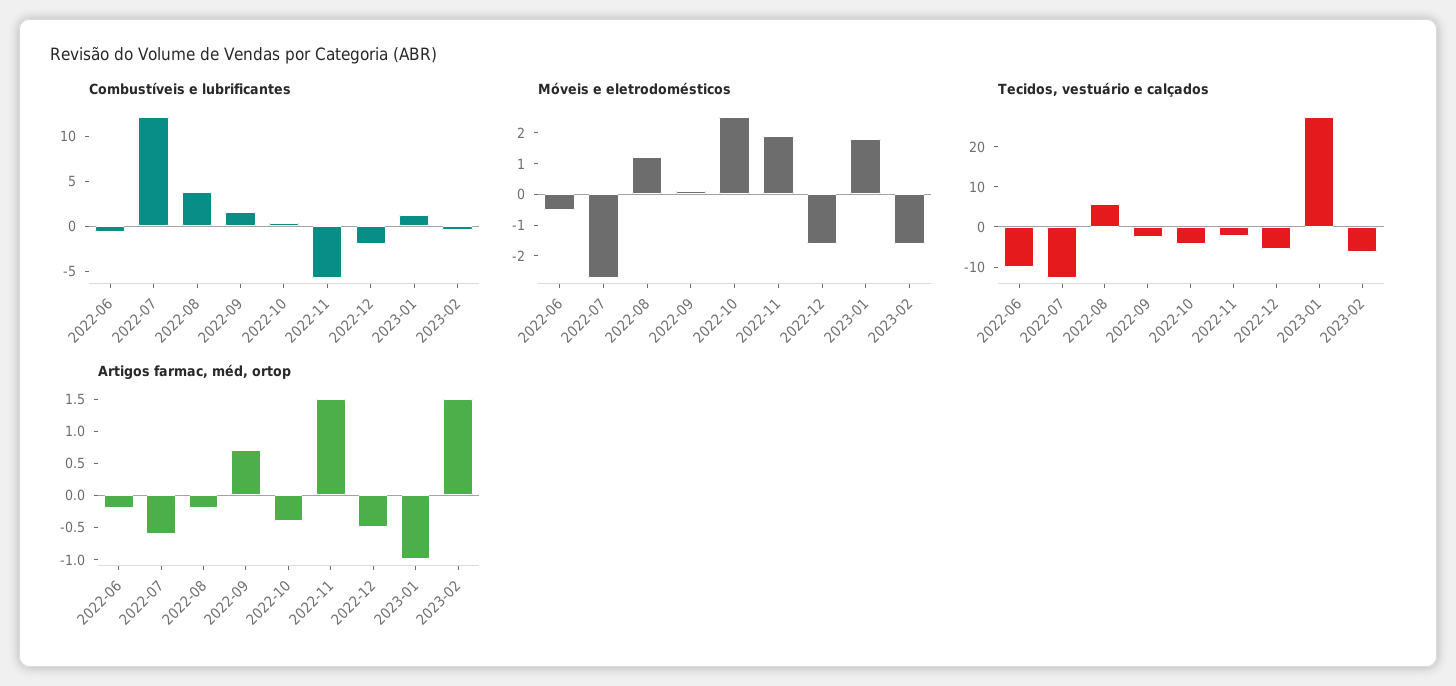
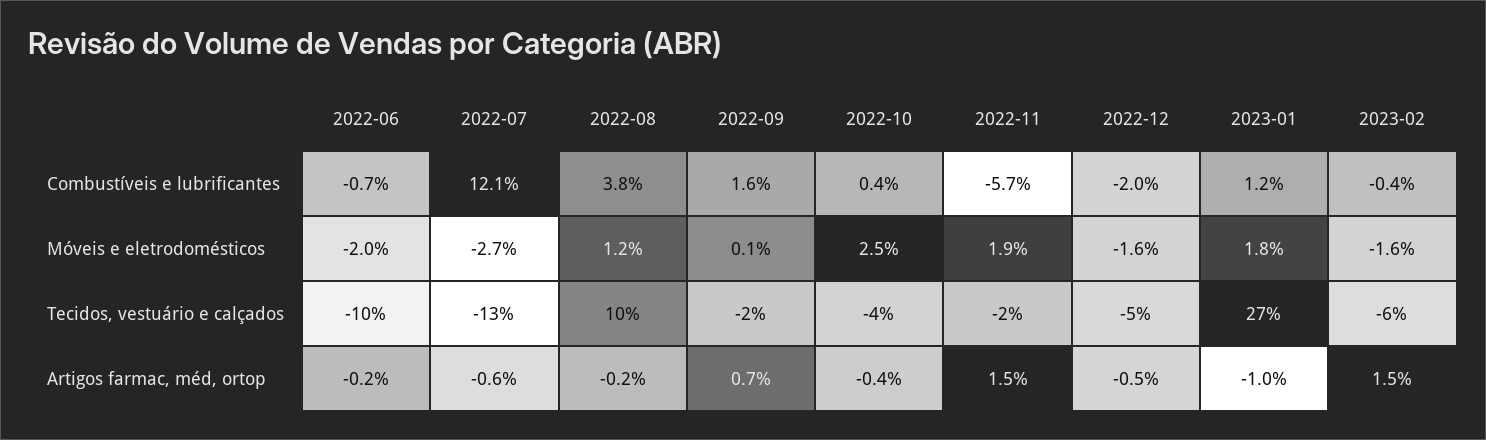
Móveis e eletrodomésticos, 2022-06: -0.5 -> -2
Tecidos, vestuário e calçados, 2022-08: 6 -> 10

